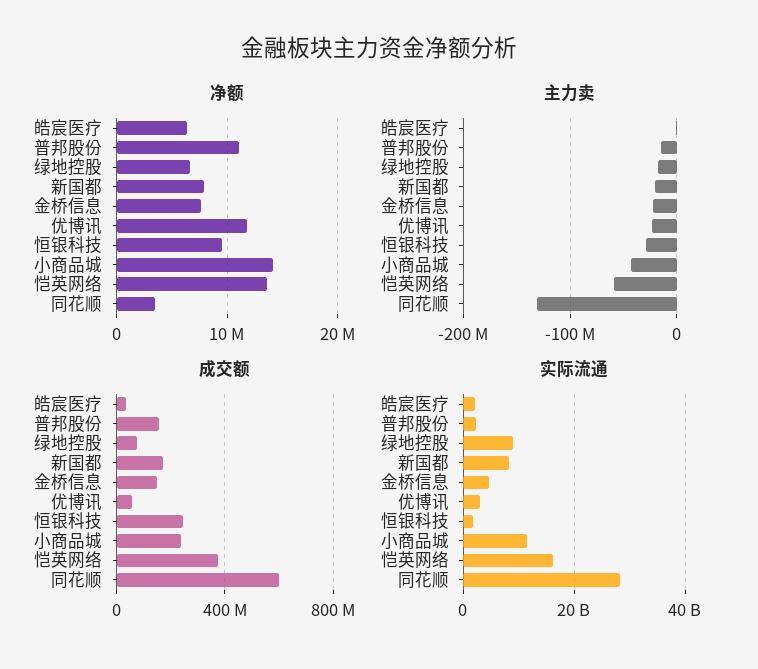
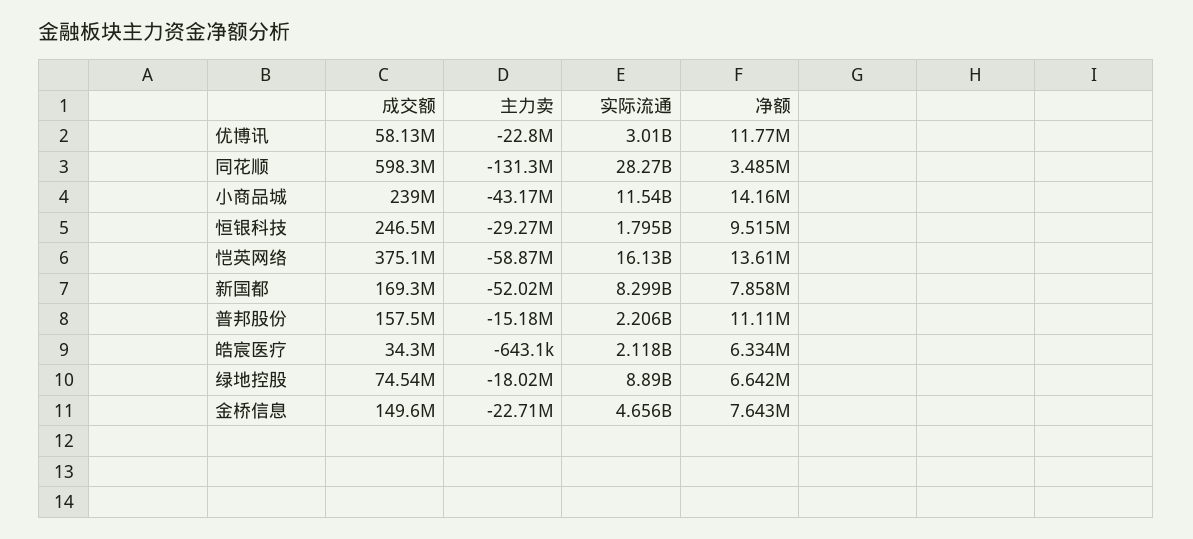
主力卖, 新国都: -20000000 -> -52020000

